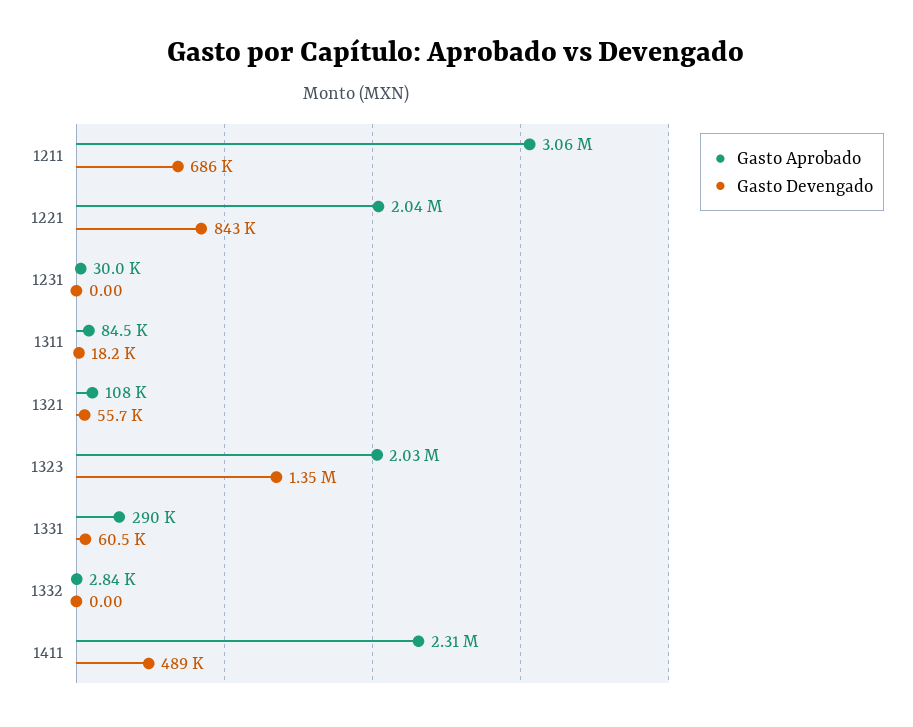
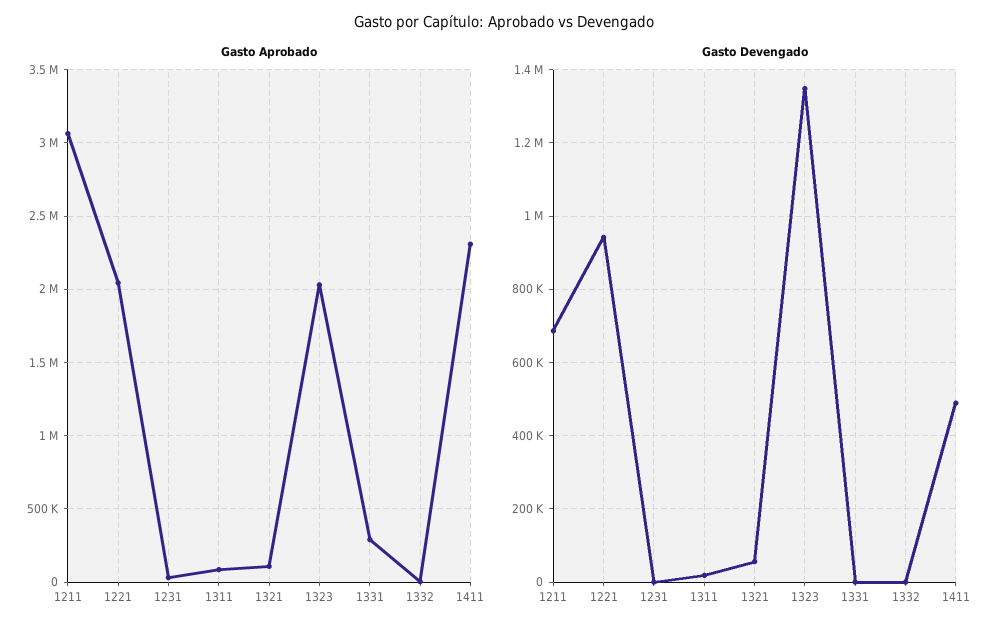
Gasto Devengado, 1221: 843000 -> 940000
Gasto Devengado, 1331: 60500 -> 0

